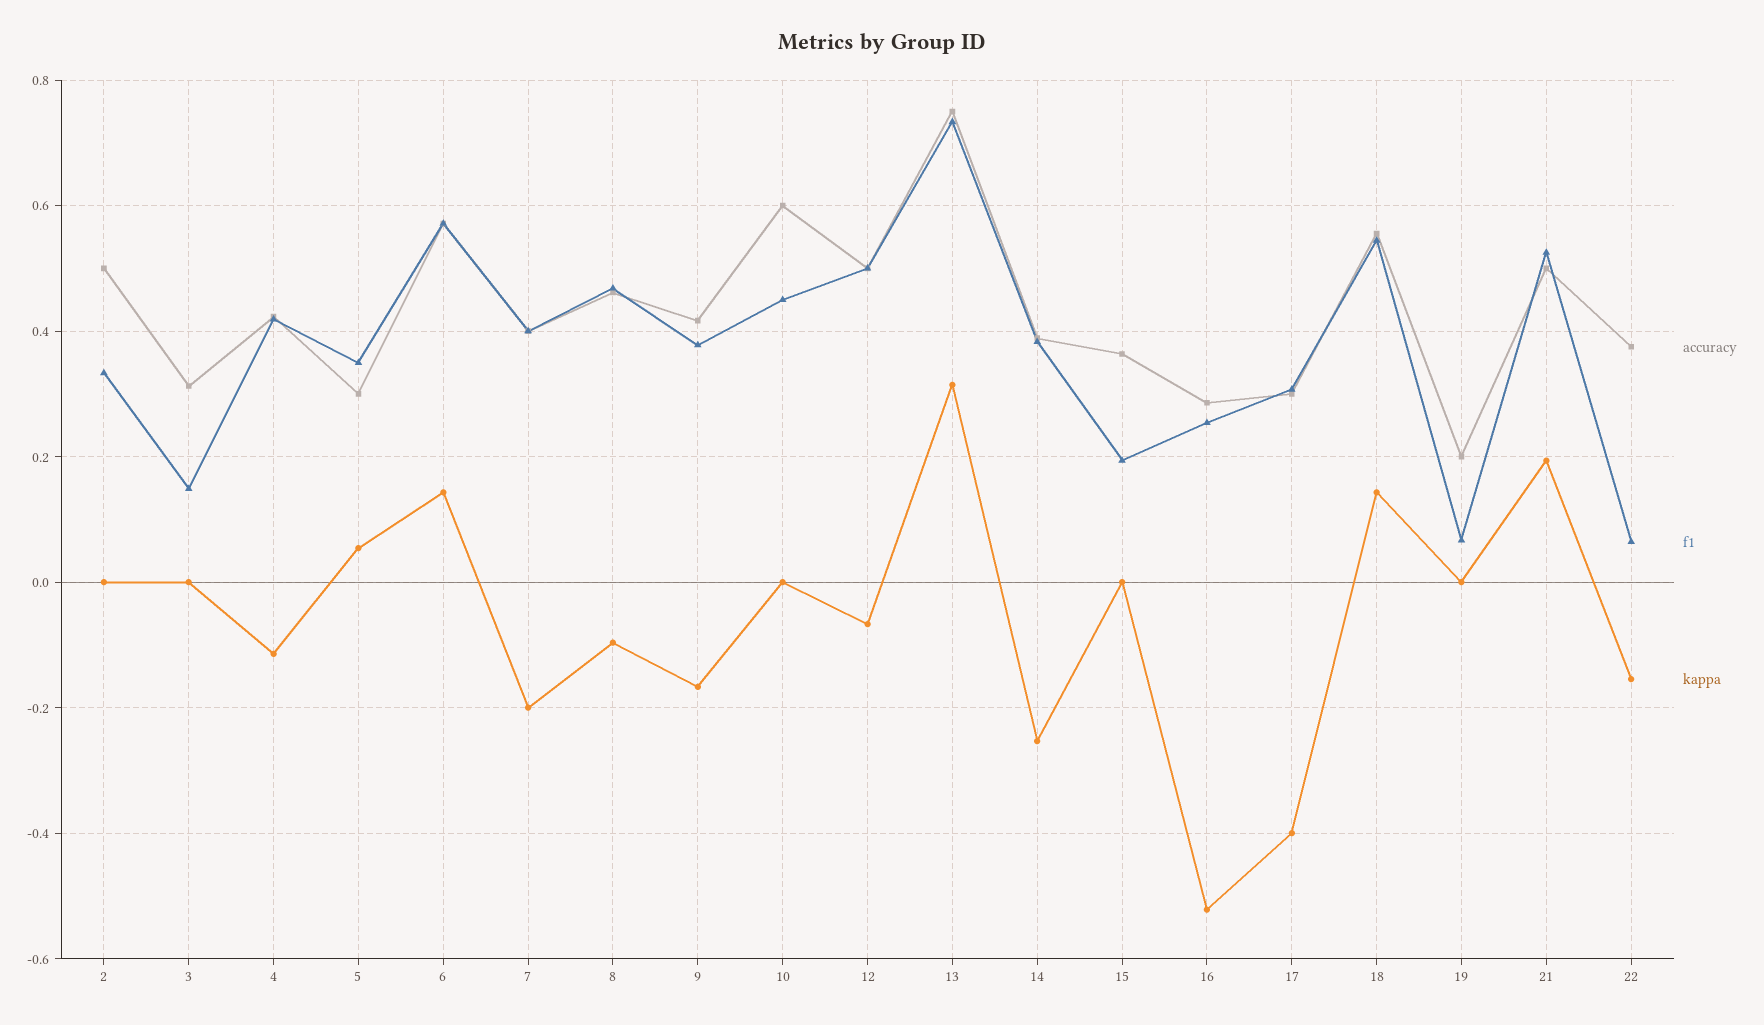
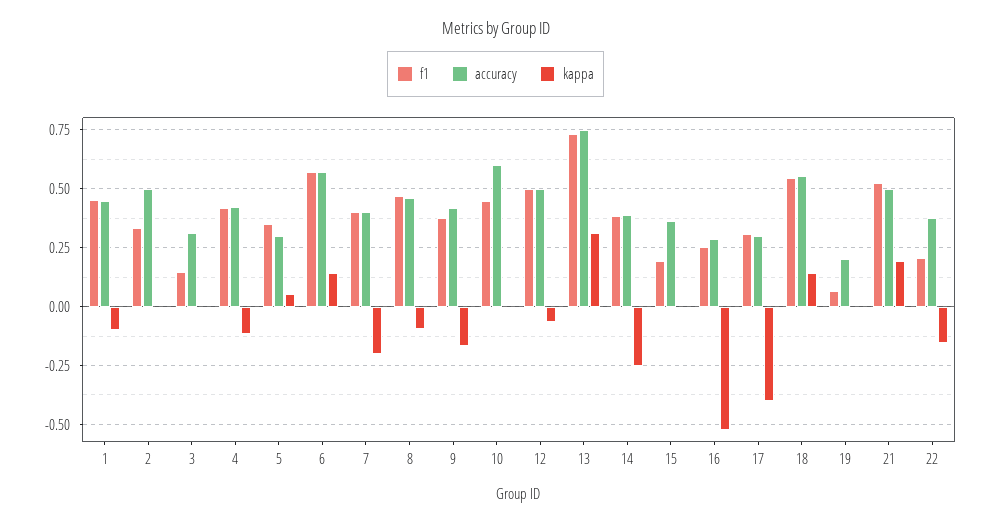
f1, 22: 0.06 -> 0.2
f1, 1: none -> 0.45
accuracy, 1: none -> 0.45
kappa, 1: none -> -0.1

